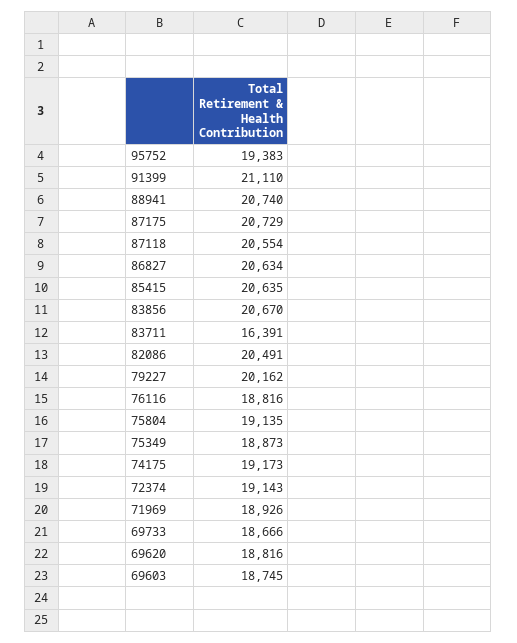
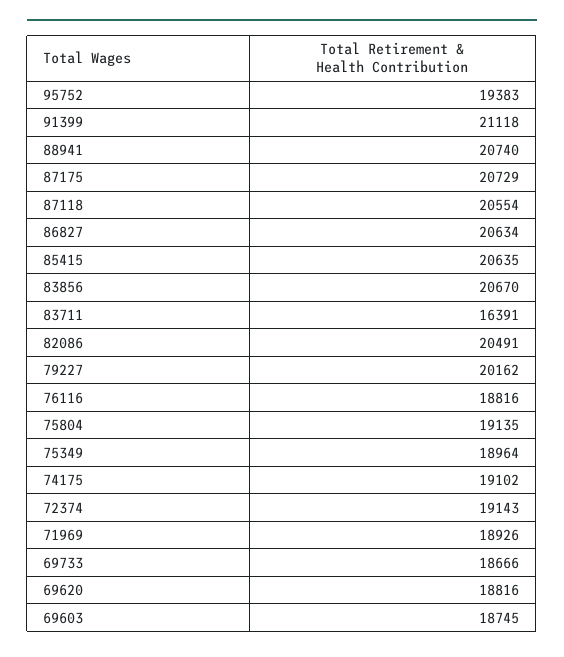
91399: 21110 -> 21118
75349: 18873 -> 18964
74175: 19173 -> 19102

